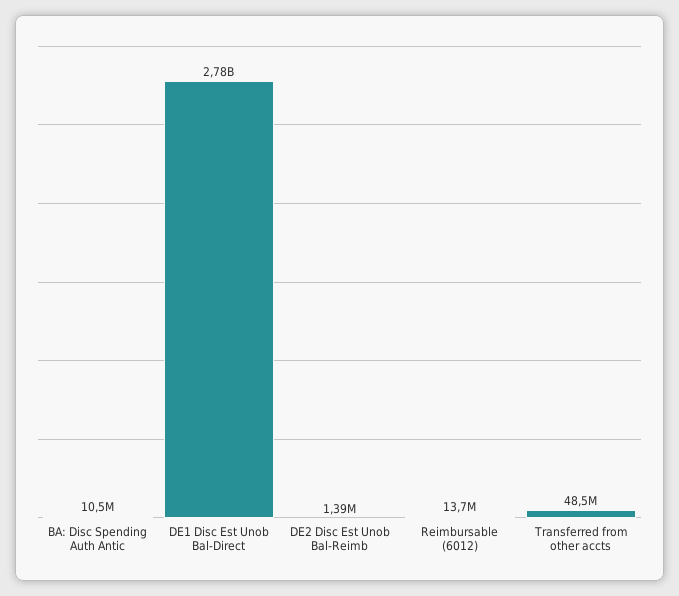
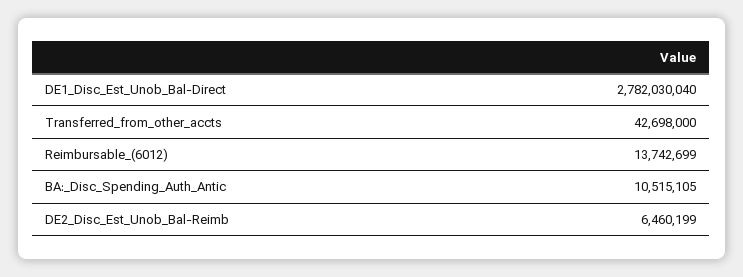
DE2 Disc Est Unob Bal-Reimb: 1390000 -> 6460199
Transferred from other accts: 48500000 -> 42698000

